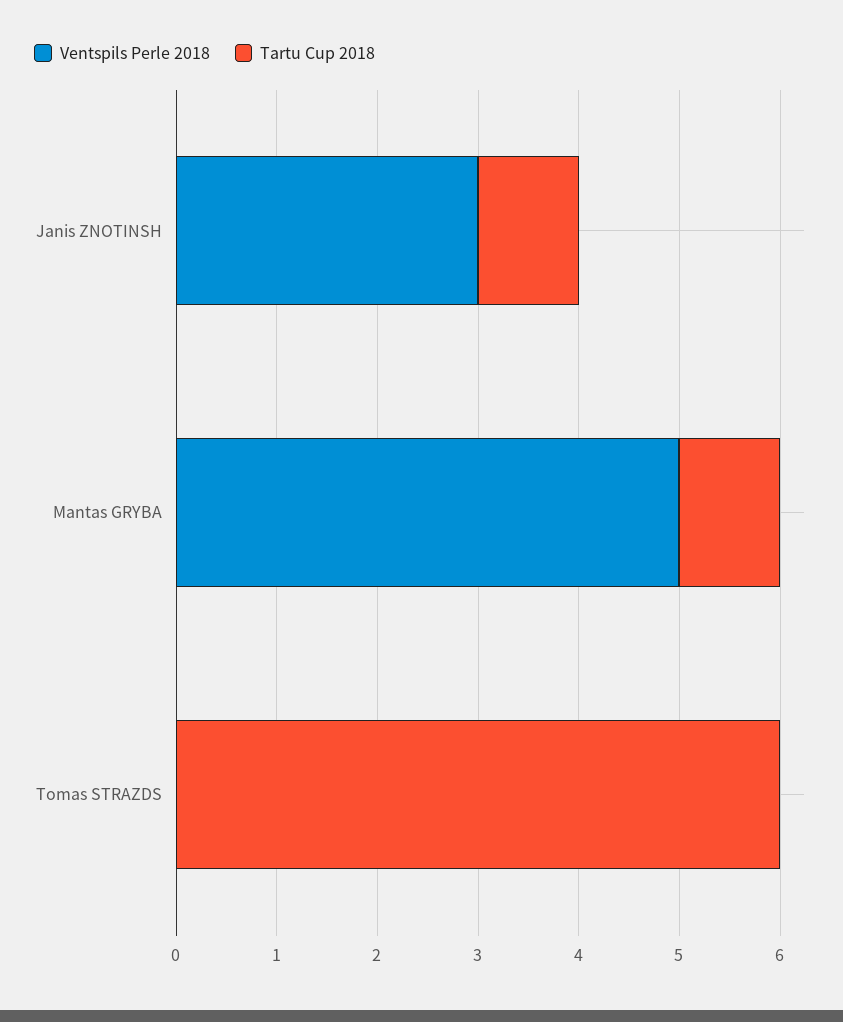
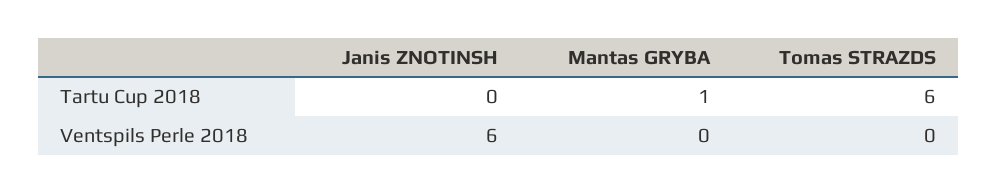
Ventspils Perle 2018, Janis ZNOTINSH: 3 -> 6
Tartu Cup 2018, Janis ZNOTINSH: 1 -> 0
Ventspils Perle 2018, Mantas GRYBA: 5 -> 0

